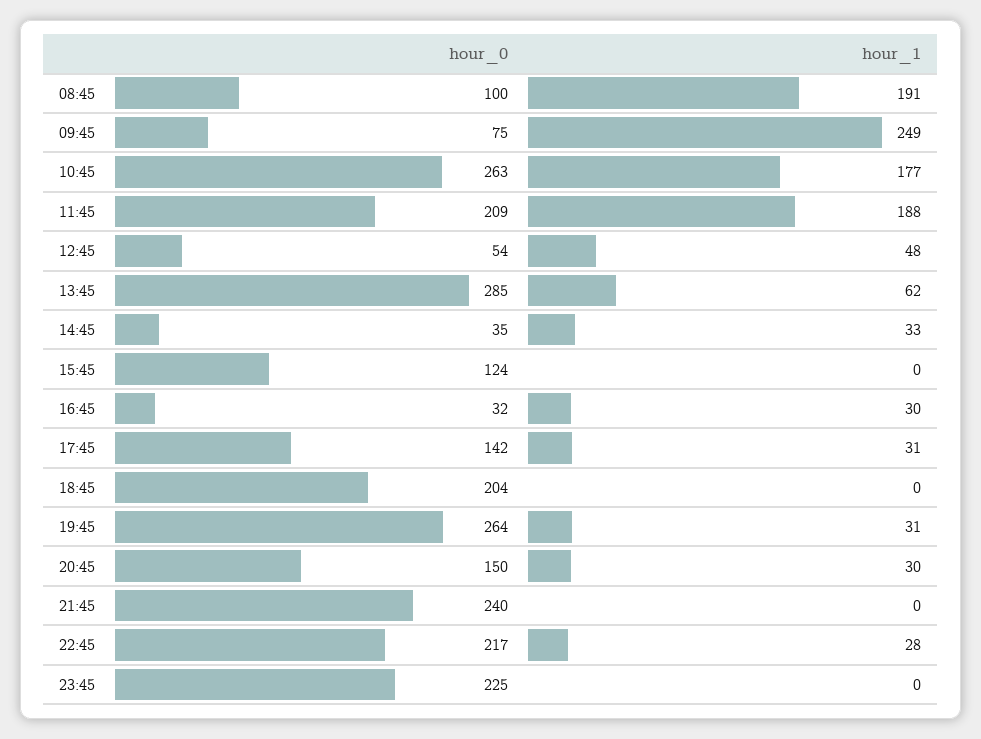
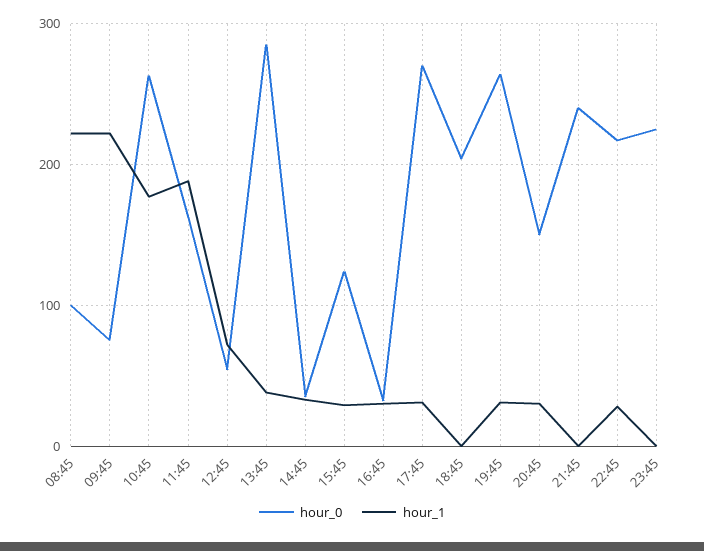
hour_1, 08:45: 191 -> 220
hour_1, 09:45: 249 -> 220
hour_0, 11:45: 209 -> 160
hour_1, 12:45: 48 -> 70
hour_1, 13:45: 62 -> 40
hour_1, 15:45: 0 -> 30
hour_0, 17:45: 142 -> 270

